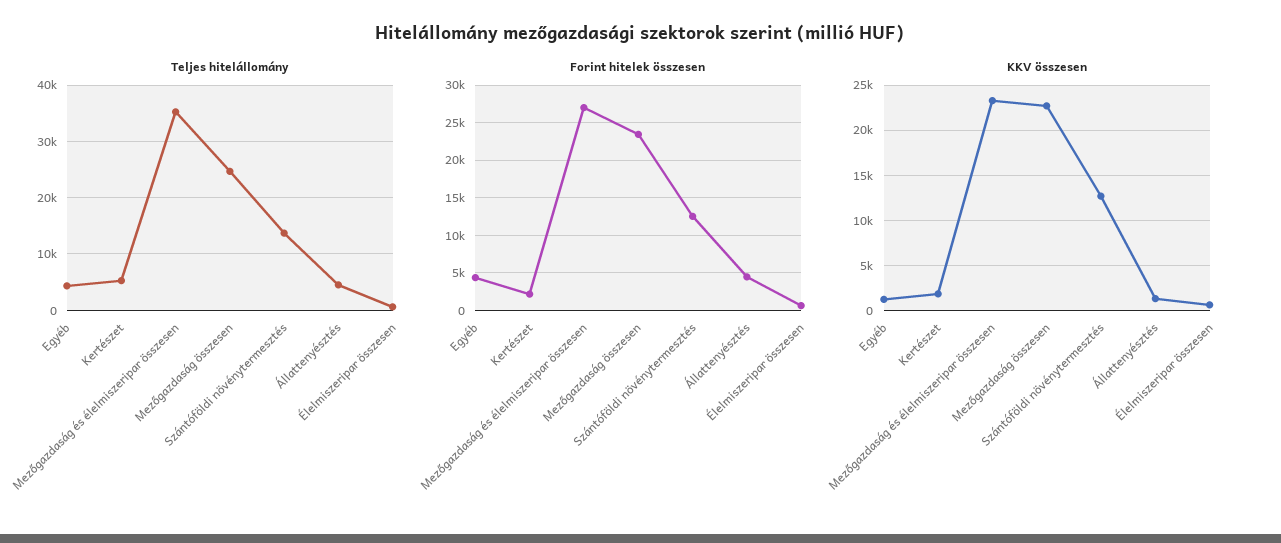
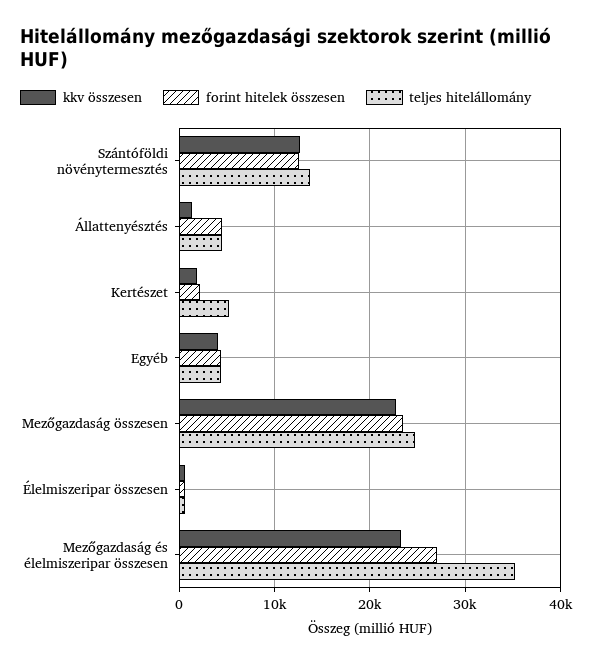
KKV összesen, Egyéb: 1000 -> 4000

